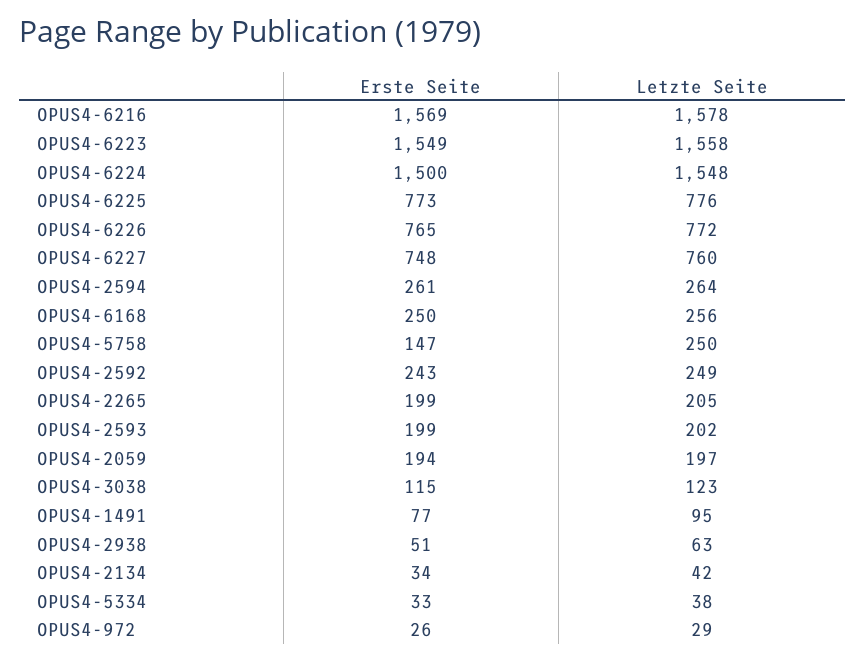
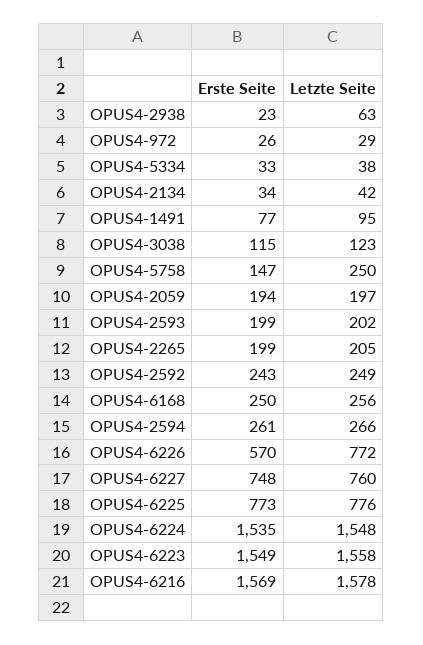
Erste Seite, OPUS4-6224: 1500 -> 1535
Erste Seite, OPUS4-6226: 765 -> 570
Letzte Seite, OPUS4-2594: 264 -> 266
Erste Seite, OPUS4-2938: 51 -> 23

